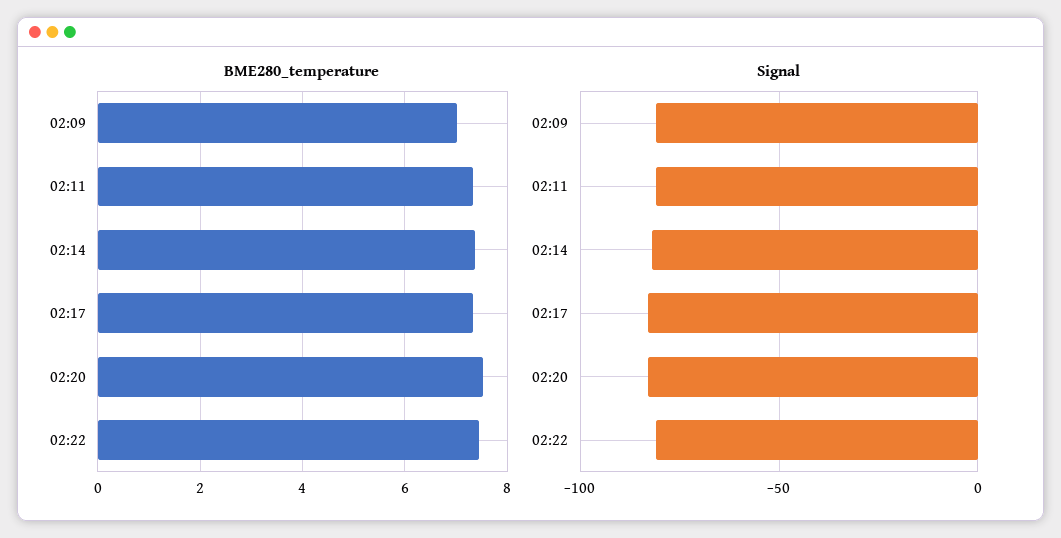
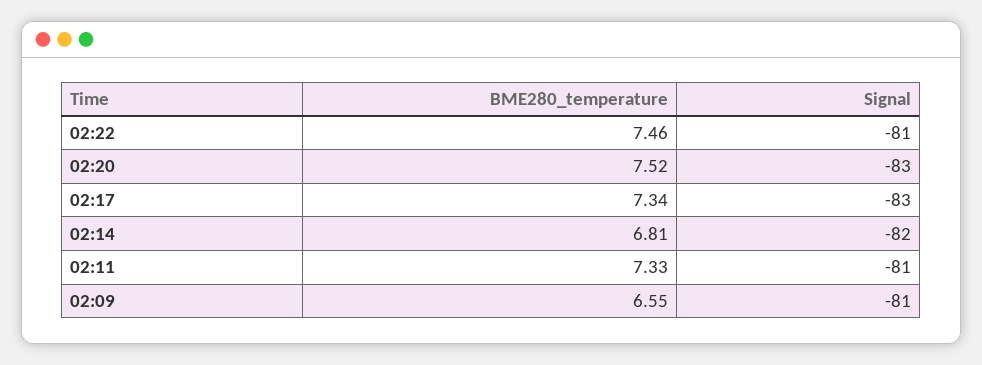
BME280_temperature, 02:09: 7 -> 6.55
BME280_temperature, 02:14: 7.4 -> 6.81

